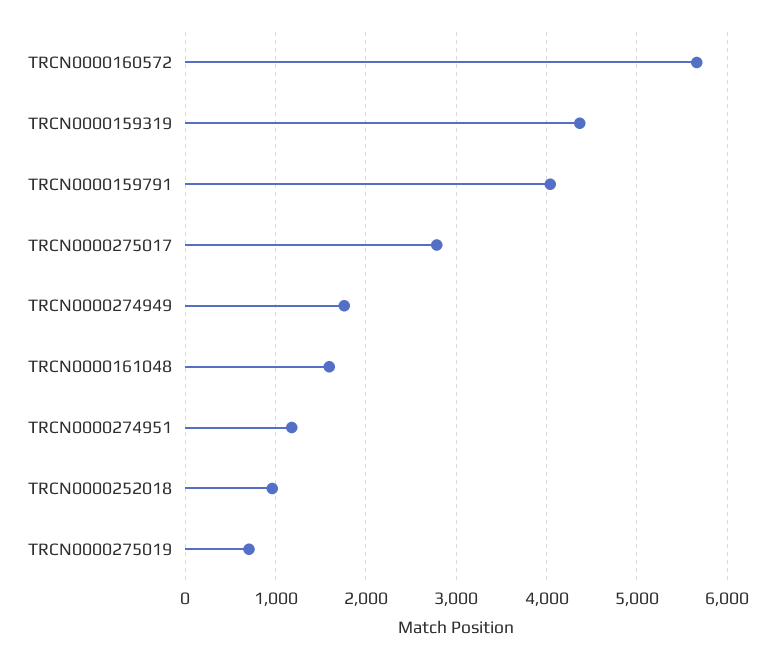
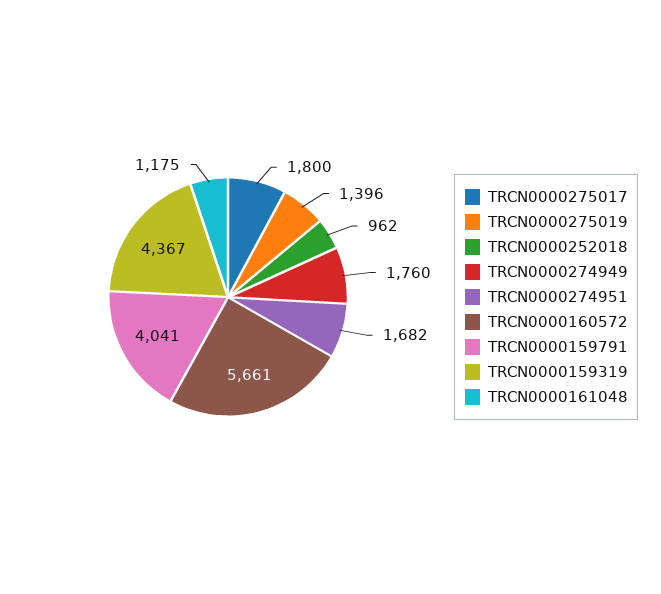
TRCN0000275017: 2800 -> 1800
TRCN0000161048: 1600 -> 1175
TRCN0000274951: 1200 -> 1682
TRCN0000275019: 700 -> 1396

